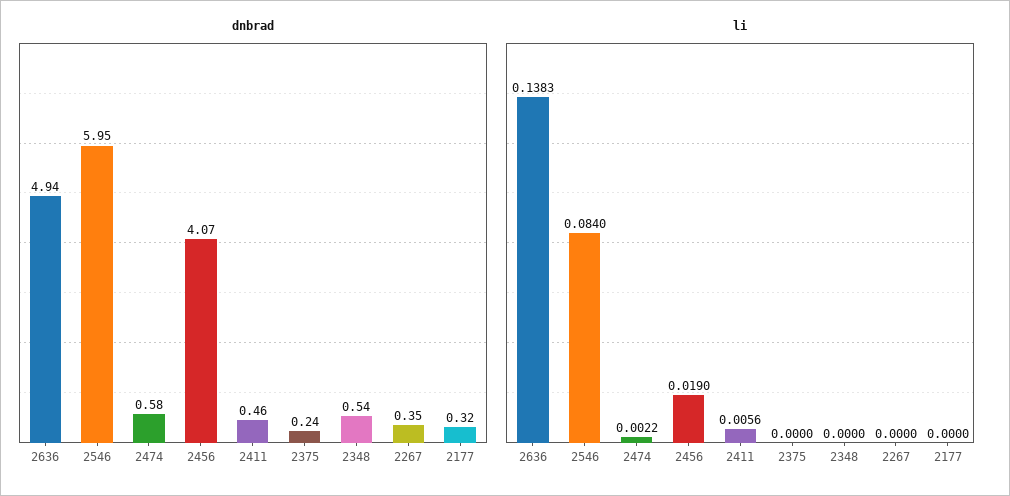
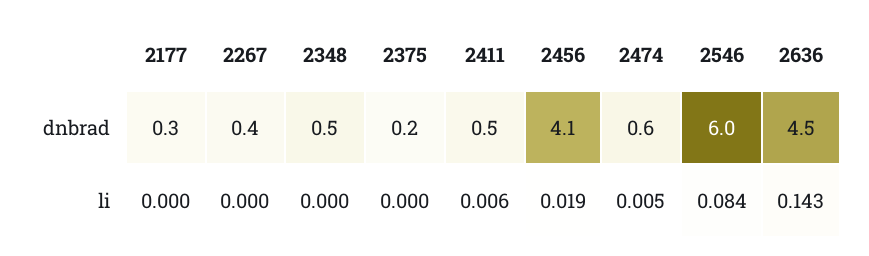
dnbrad, 2636: 4.94 -> 4.5
li, 2636: 0.1383 -> 0.143
li, 2474: 0.0022 -> 0.005

